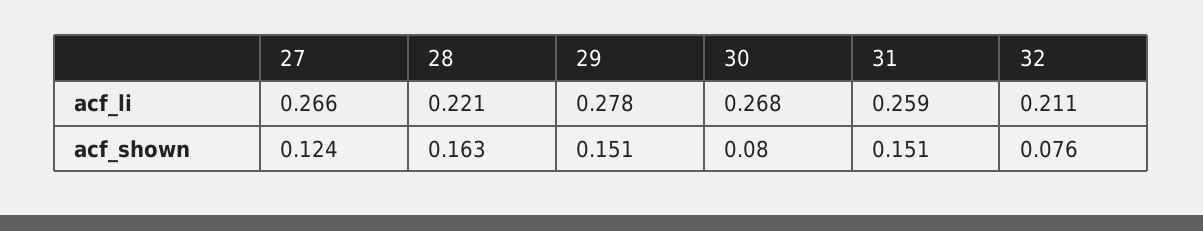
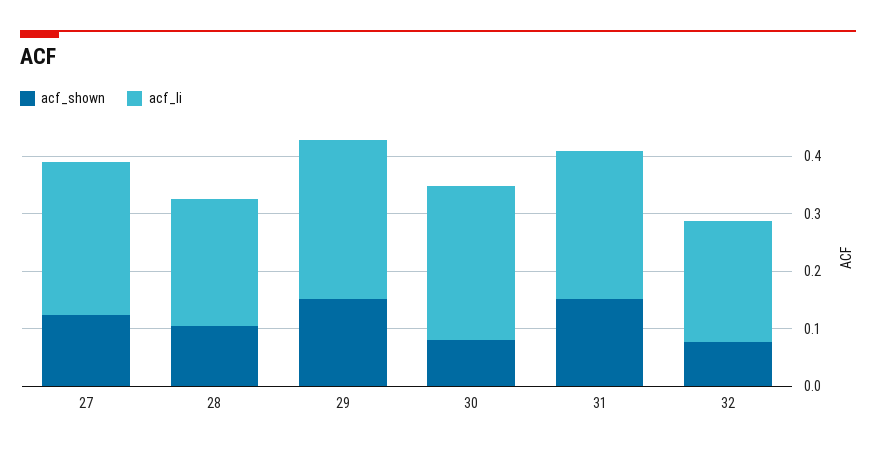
acf_shown, 28: 0.163 -> 0.1

